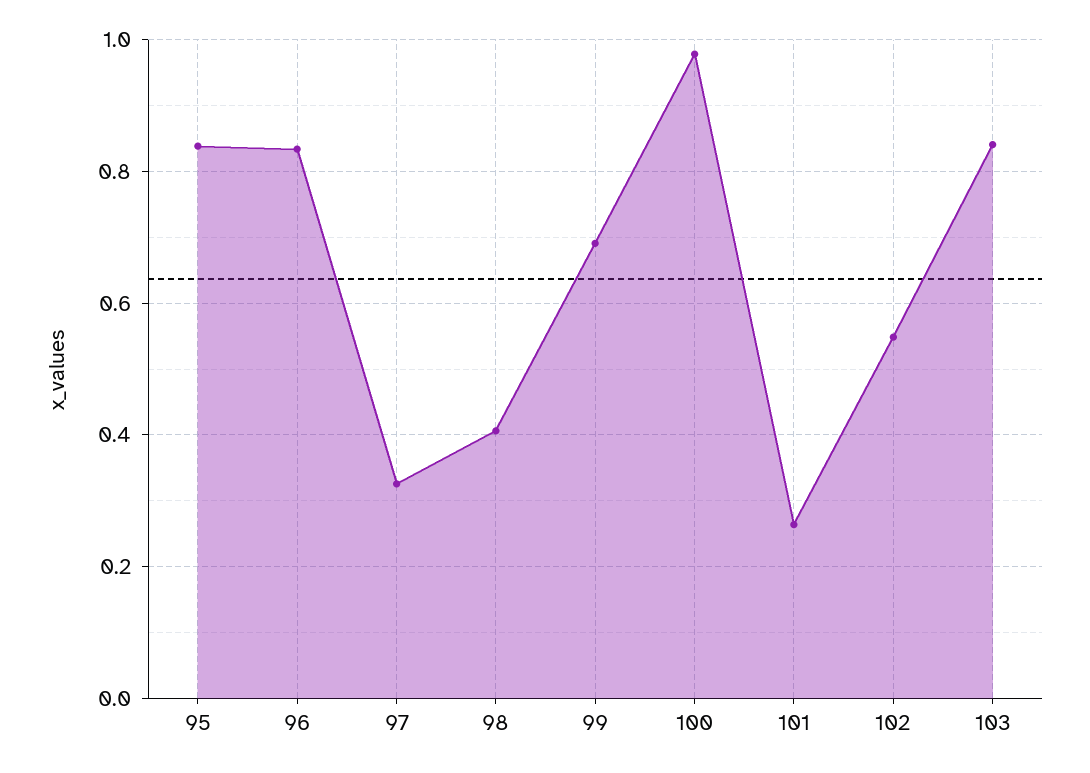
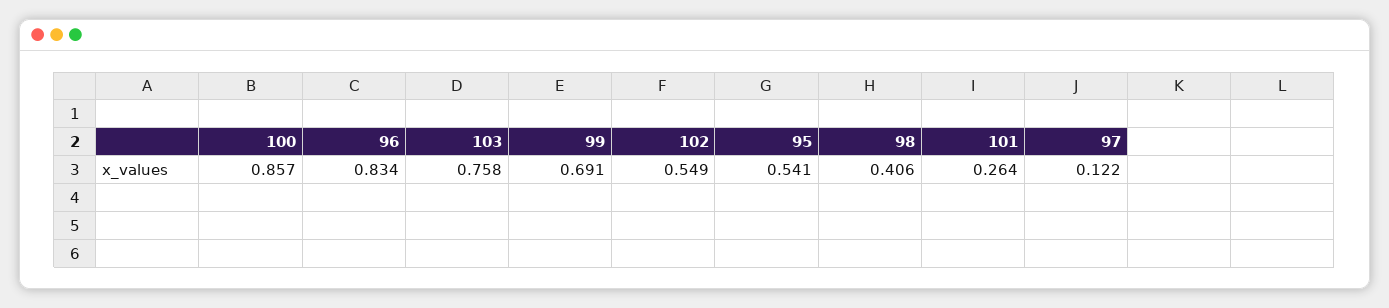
95: 0.84 -> 0.541
97: 0.32 -> 0.122
100: 0.98 -> 0.857
103: 0.84 -> 0.758

